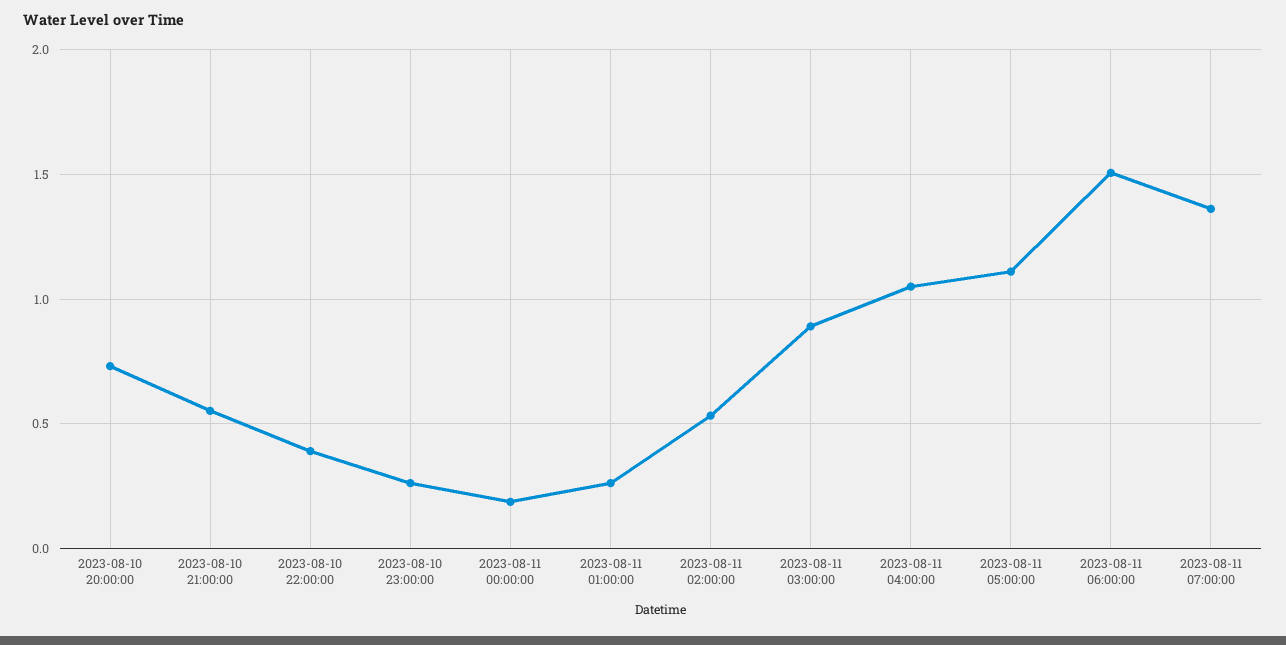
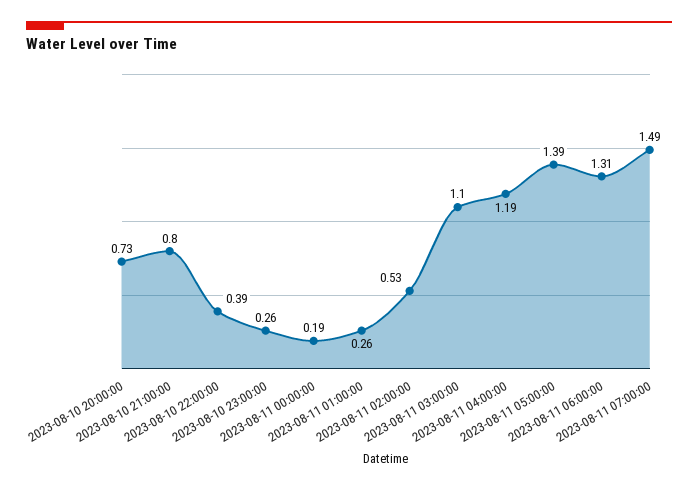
2023-08-10 21:00:00: 0.55 -> 0.8
2023-08-11 03:00:00: 0.9 -> 1.1
2023-08-11 04:00:00: 1.05 -> 1.19
2023-08-11 05:00:00: 1.1 -> 1.39
2023-08-11 06:00:00: 1.5 -> 1.31
2023-08-11 07:00:00: 1.35 -> 1.49

